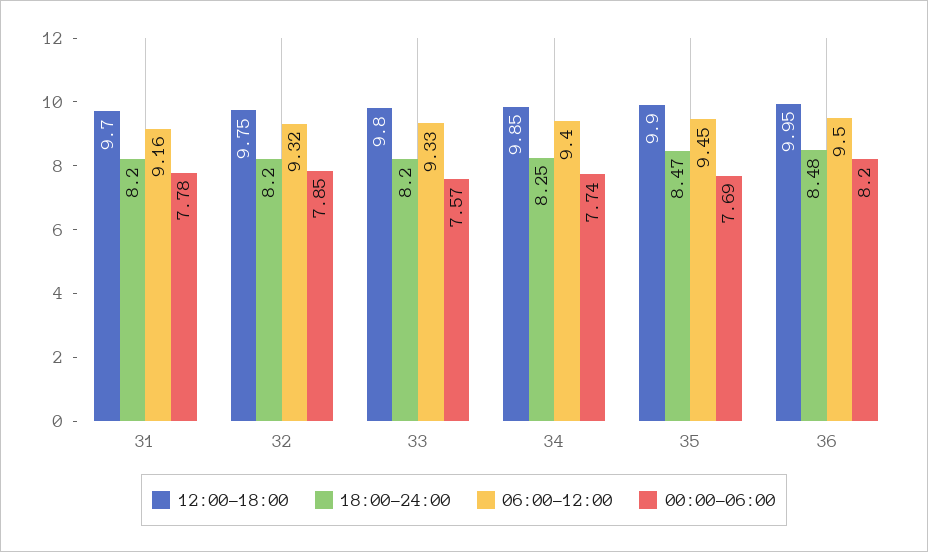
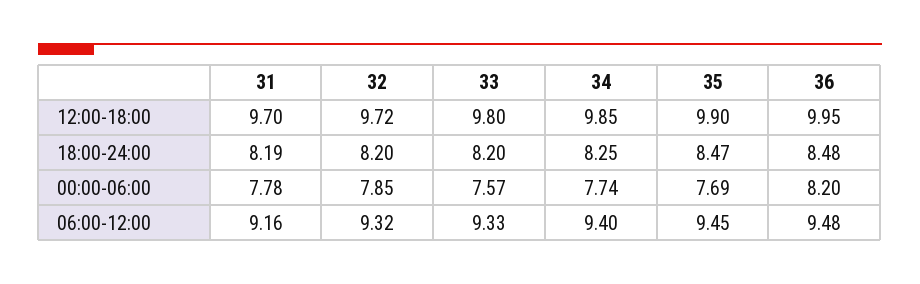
18:00-24:00, 31: 8.2 -> 8.19
12:00-18:00, 32: 9.75 -> 9.72
06:00-12:00, 36: 9.5 -> 9.48

